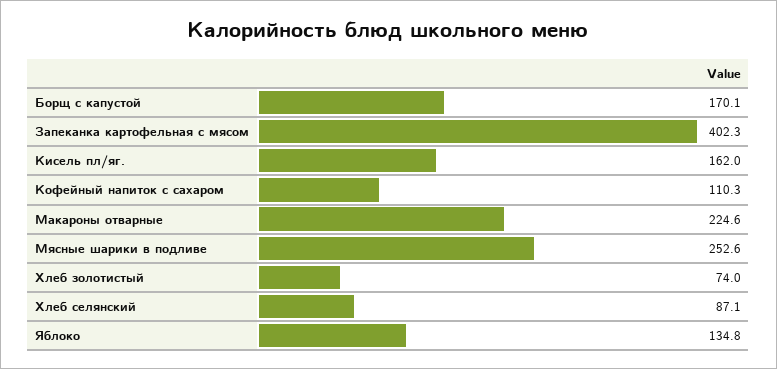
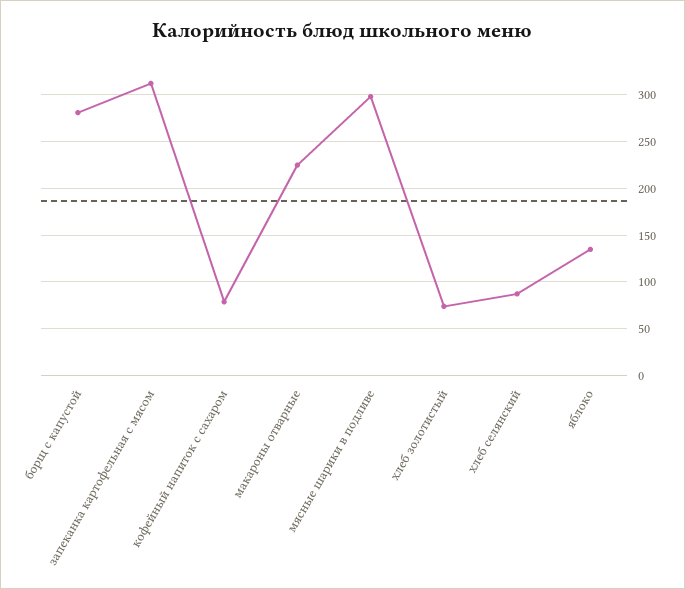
Борщ с капустой: 170.1 -> 280
Запеканка картофельная с мясом: 402.3 -> 310
Кисель пл/яг.: 162 -> none
Кофейный напиток с сахаром: 110.3 -> 80
Мясные шарики в подливе: 252.6 -> 300

